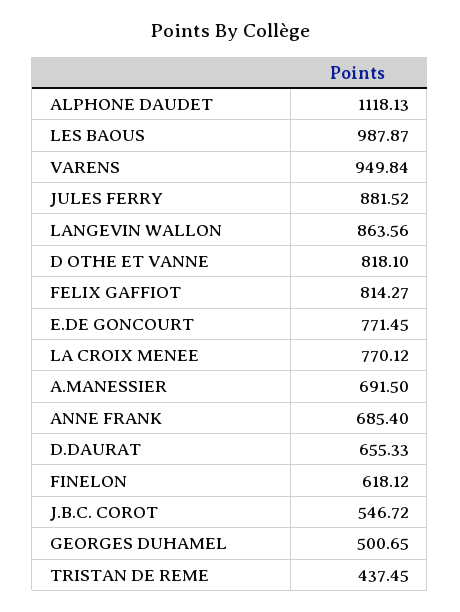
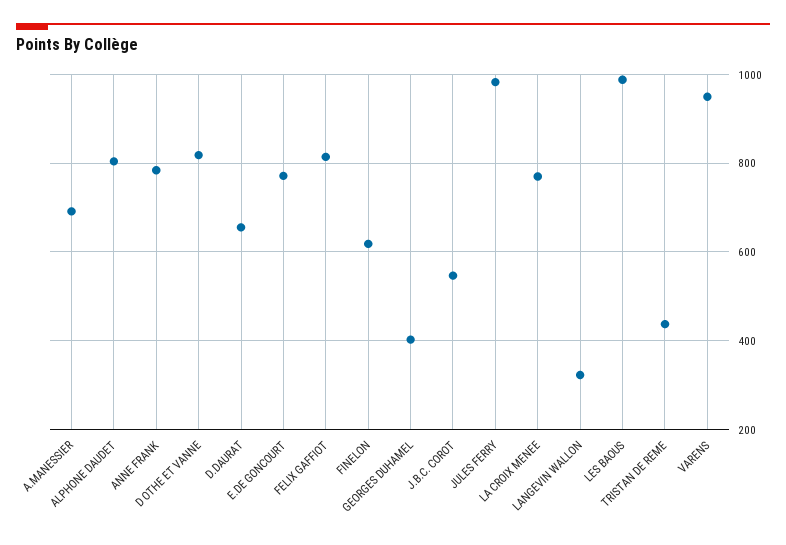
ALPHONE DAUDET: 1118.13 -> 800
JULES FERRY: 881.52 -> 980
LANGEVIN WALLON: 863.56 -> 320
ANNE FRANK: 685.4 -> 780
GEORGES DUHAMEL: 500.65 -> 400

